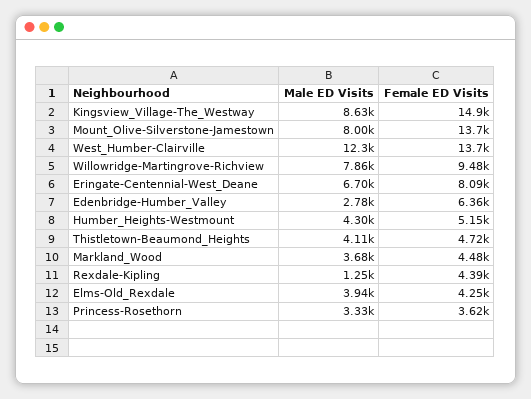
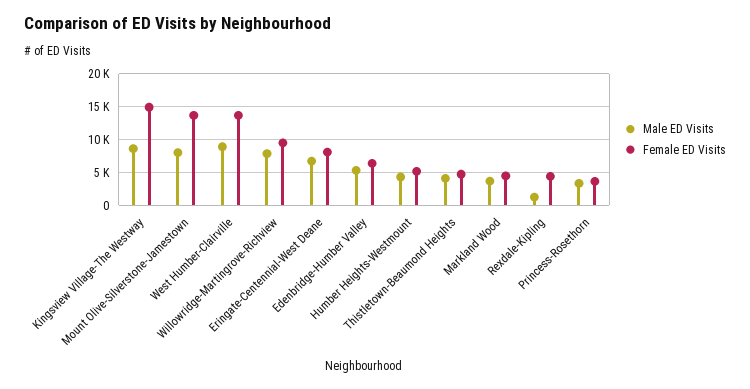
Male ED Visits, West_Humber-Clairville: 12300 -> 9000
Male ED Visits, Edenbridge-Humber_Valley: 2780 -> 5000
Male ED Visits, Elms-Old_Rexdale: 3940 -> none
Female ED Visits, Elms-Old_Rexdale: 4250 -> none

